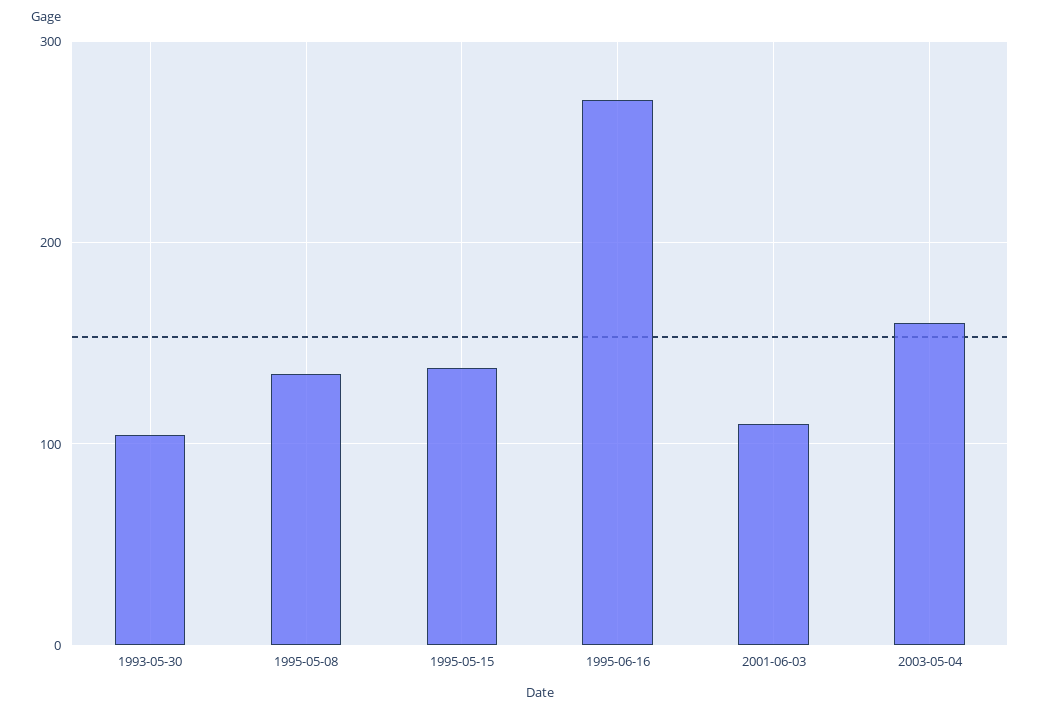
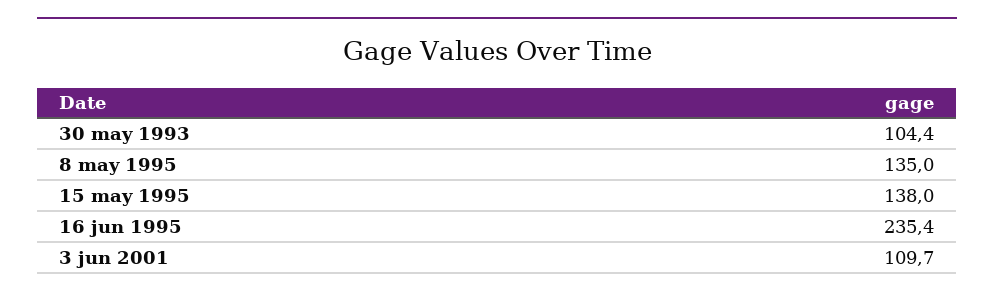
1995-06-16: 270 -> 235.4
2003-05-04: 160 -> none

